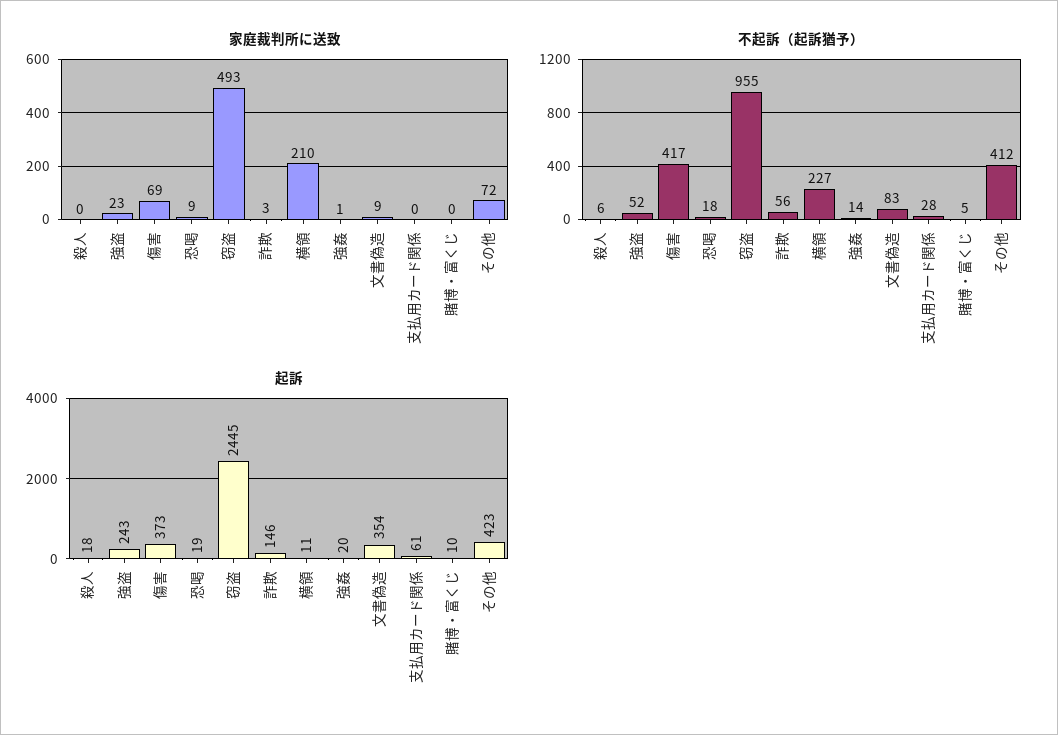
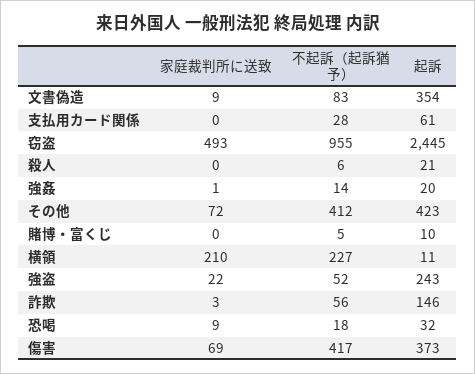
家庭裁判所に送致, 強盗: 23 -> 22
起訴, 殺人: 18 -> 21
起訴, 恐喝: 19 -> 32

